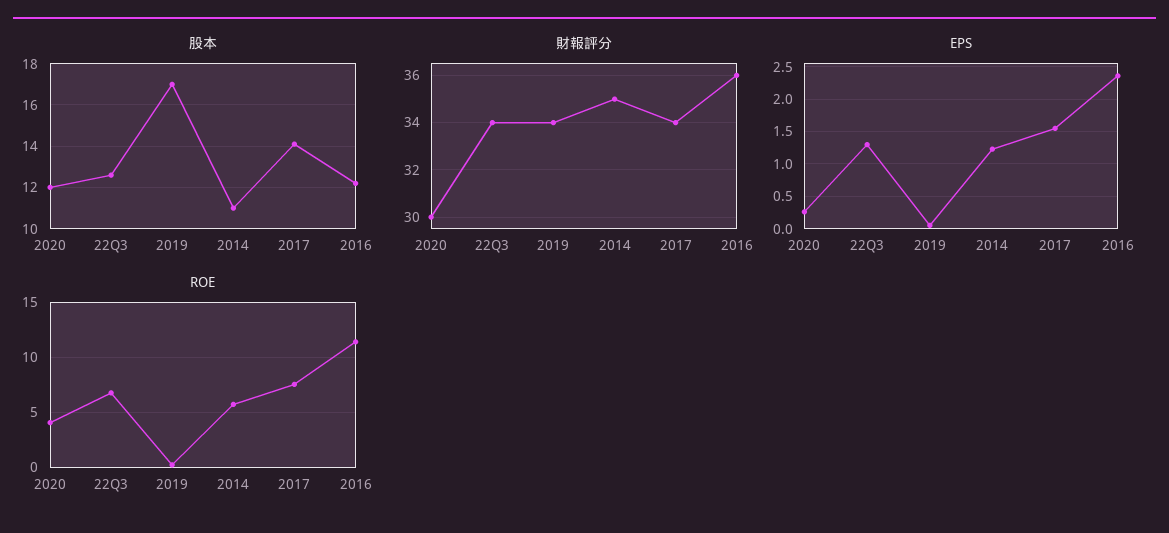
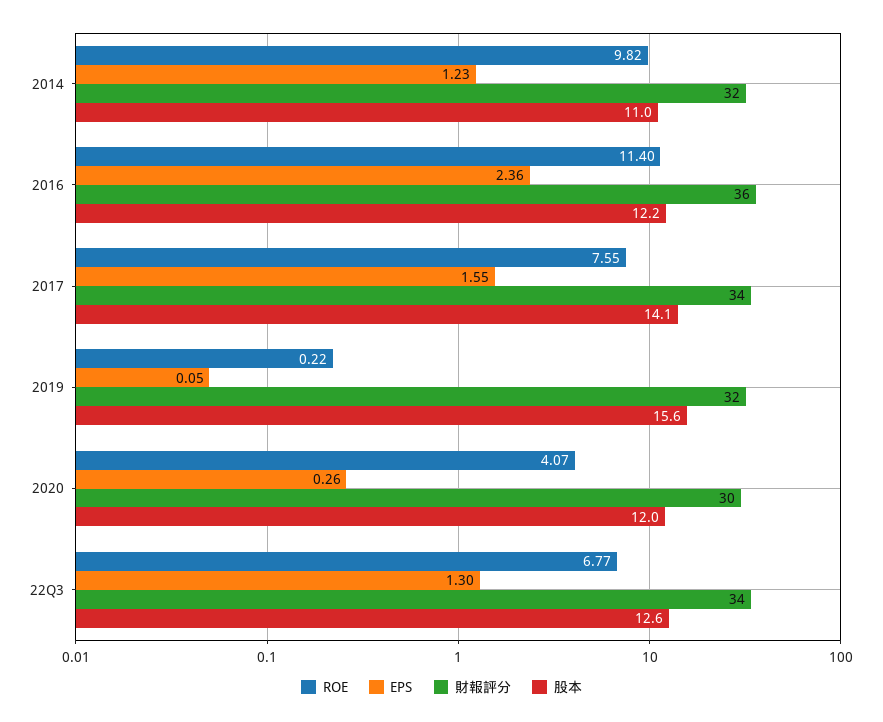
股本, 2019: 17 -> 15.6
財報評分, 2019: 34 -> 32
財報評分, 2014: 35 -> 32
ROE, 2014: 6 -> 9.82

